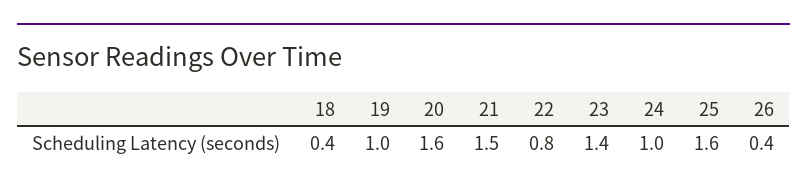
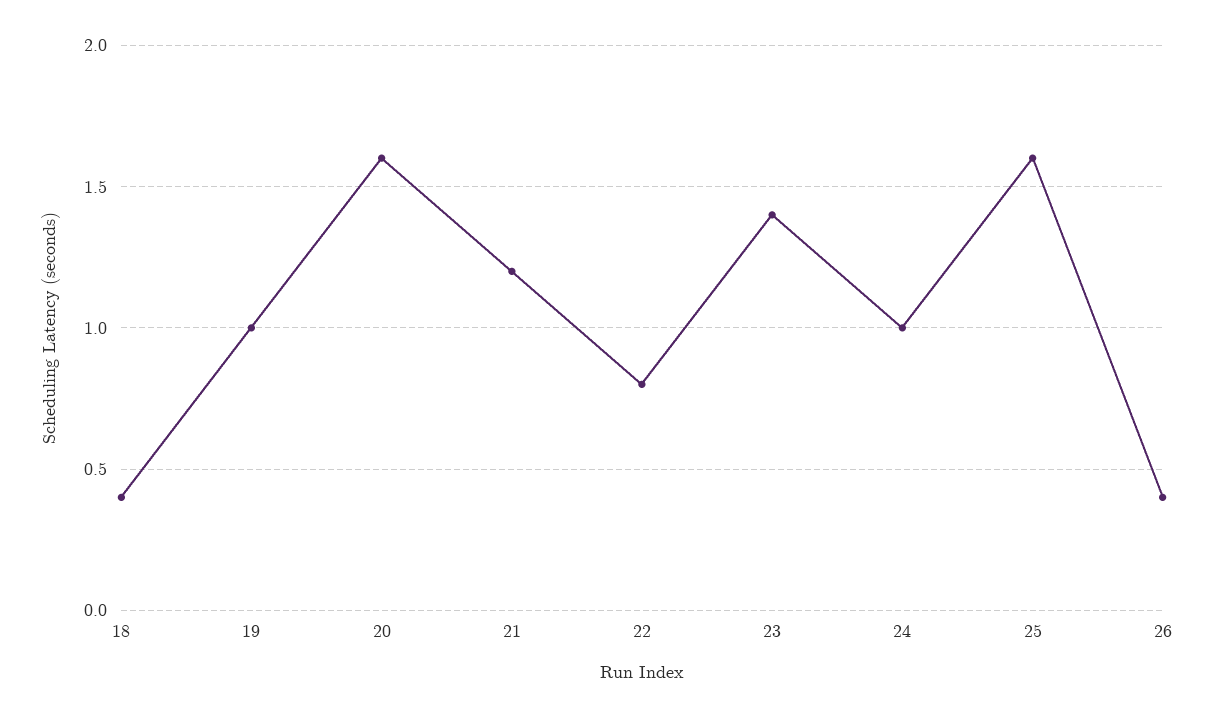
21: 1.5 -> 1.2

